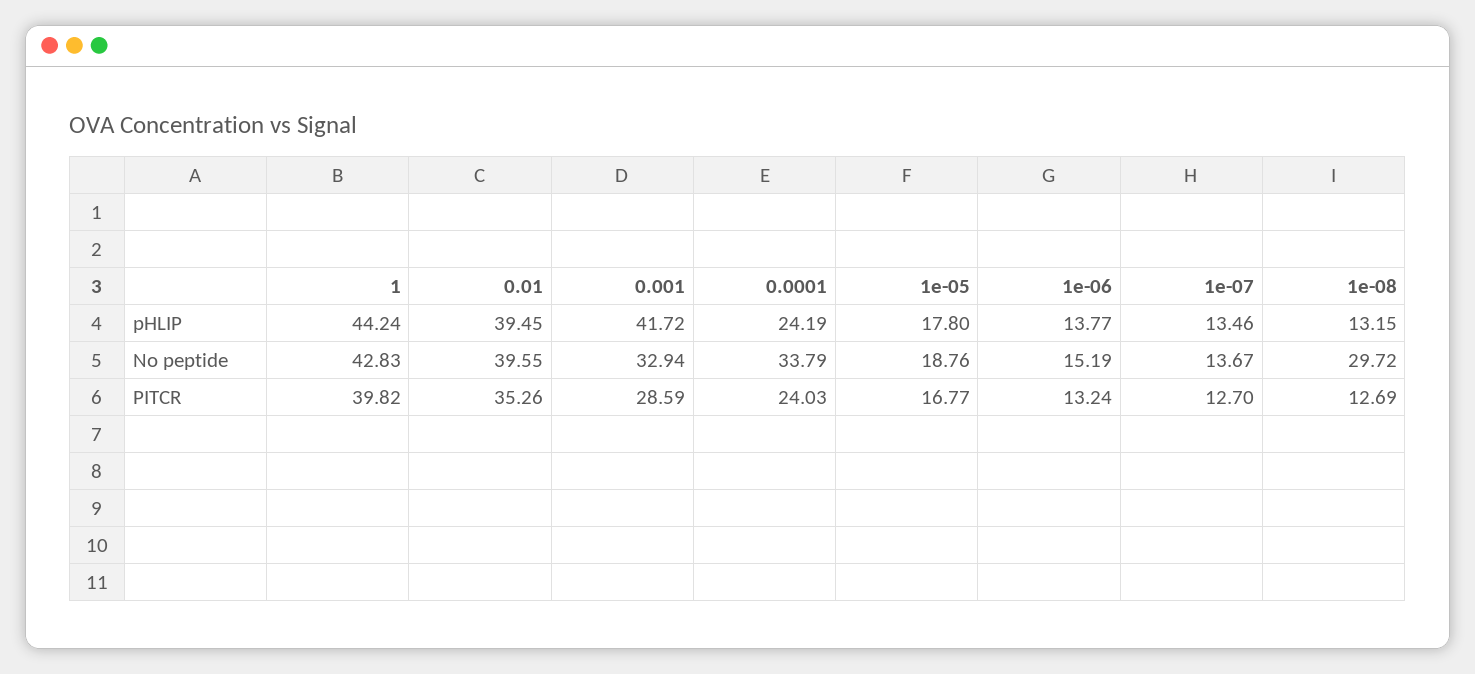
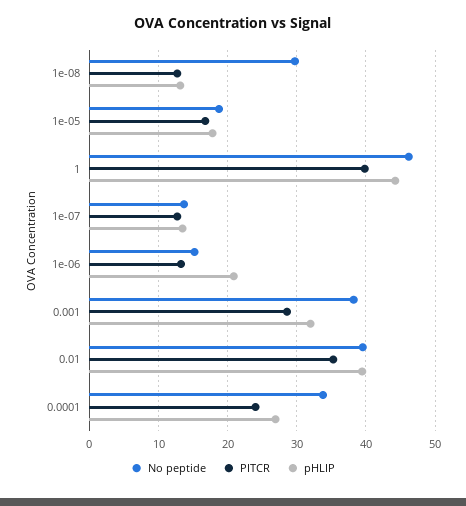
pHLIP, 0.001: 41.72 -> 32
pHLIP, 0.0001: 24.19 -> 27
pHLIP, 1e-06: 13.77 -> 21
No peptide, 1: 42.83 -> 46
No peptide, 0.001: 32.94 -> 38

